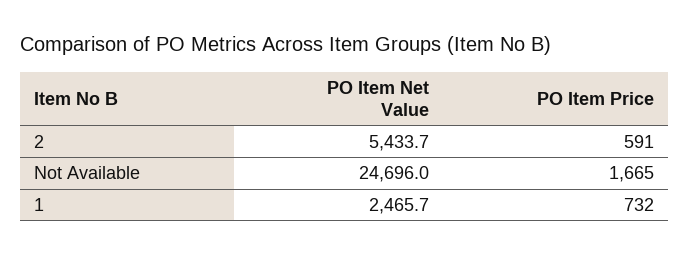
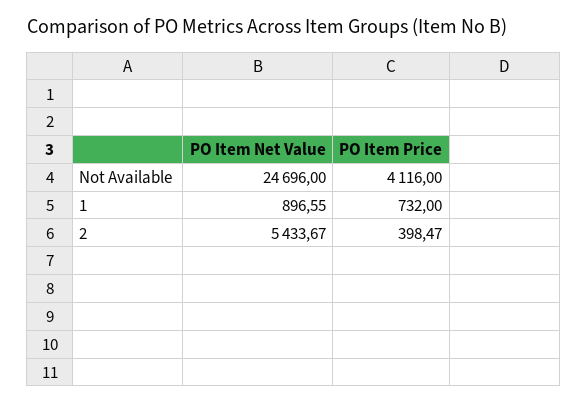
PO Item Price, 2: 591 -> 398.47
PO Item Price, Not Available: 1665 -> 4116
PO Item Net Value, 1: 2465.7 -> 896.55

